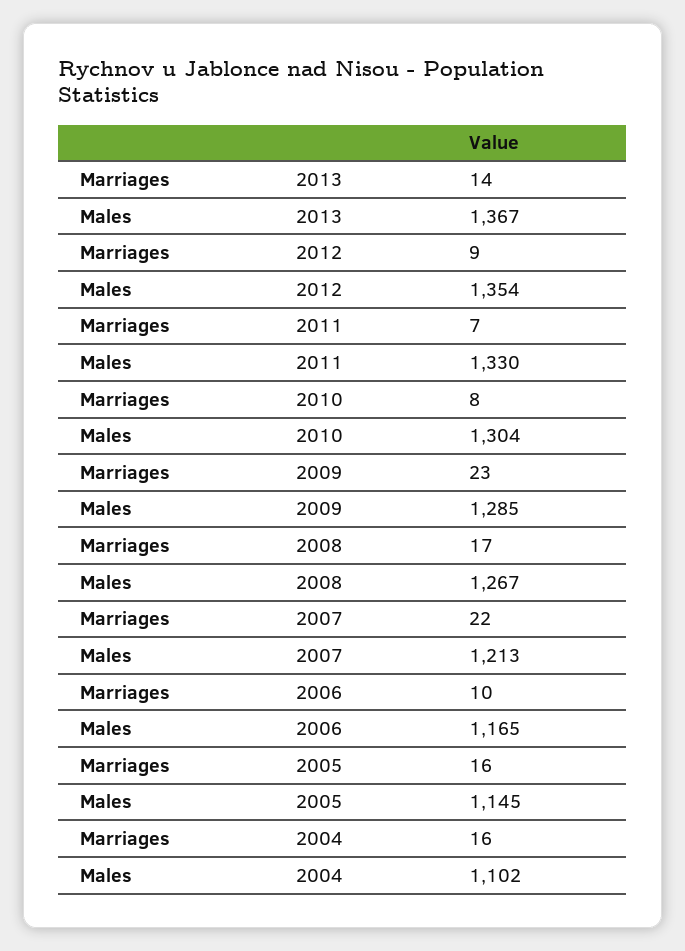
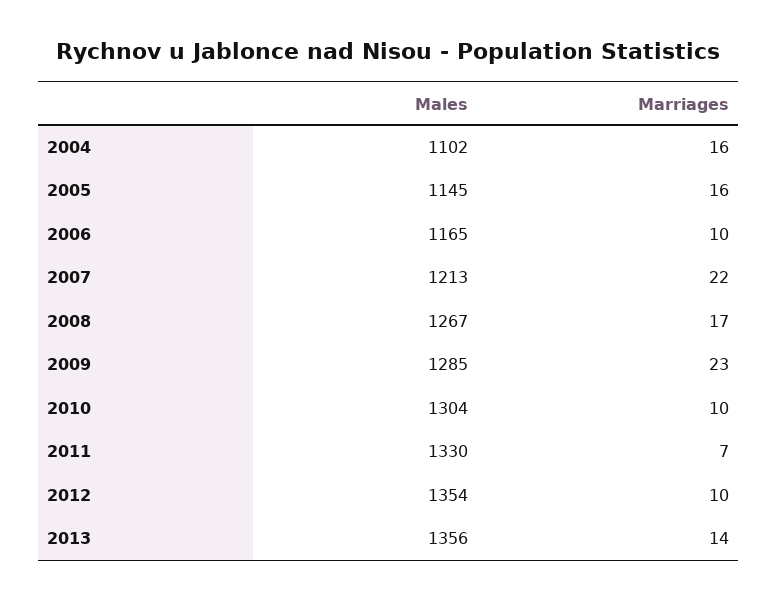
Males, 2013: 1367 -> 1356
Marriages, 2012: 9 -> 10
Marriages, 2010: 8 -> 10

